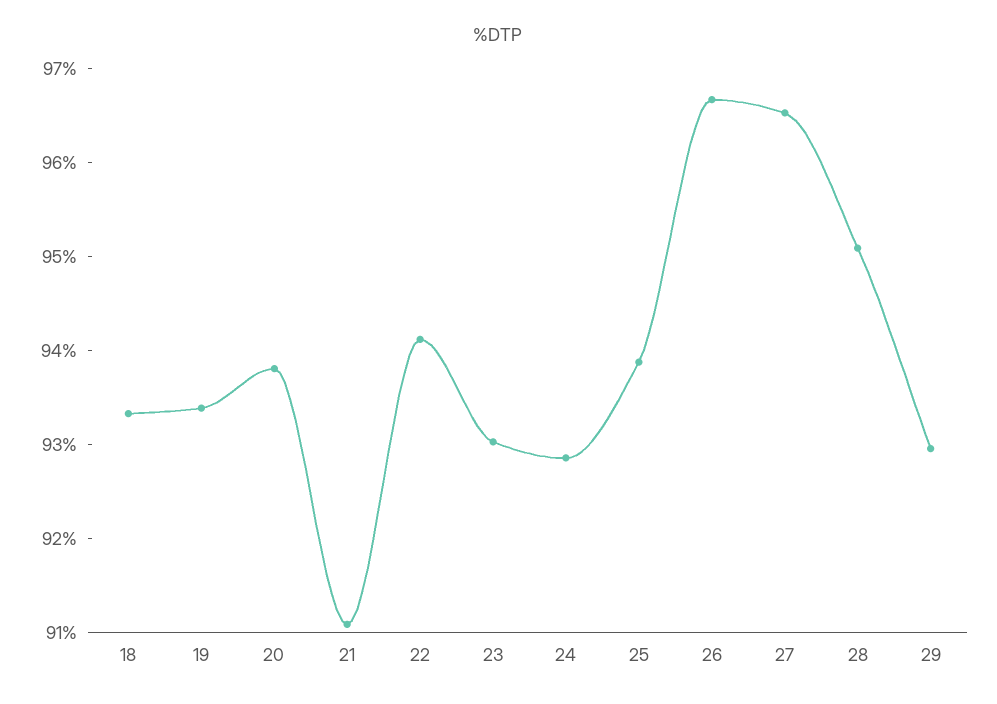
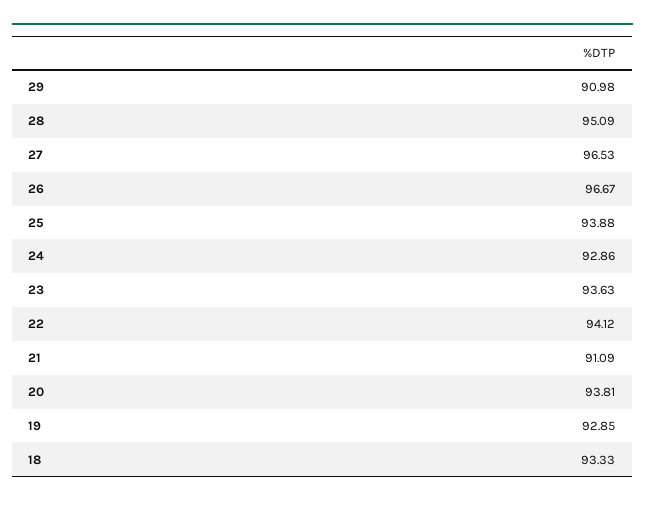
19: 93.4 -> 92.85
23: 93 -> 93.63
29: 93 -> 90.98

